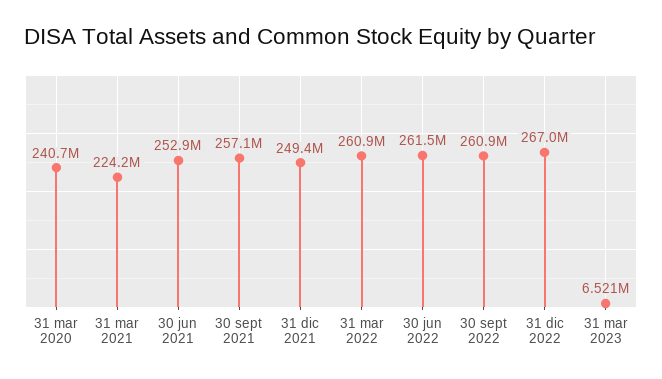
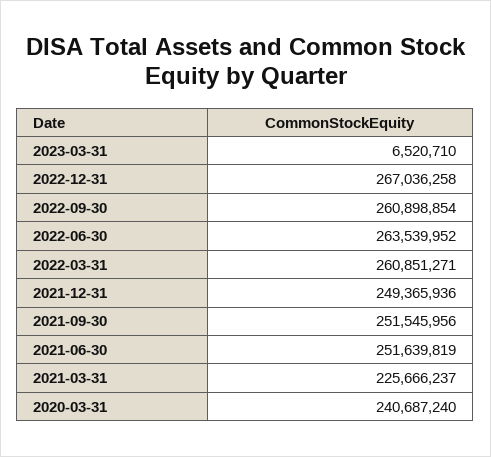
31 mar 2021: 224200000 -> 225666237
30 jun 2021: 252900000 -> 251639819
30 sept 2021: 257100000 -> 251545956
30 jun 2022: 261500000 -> 263539952

